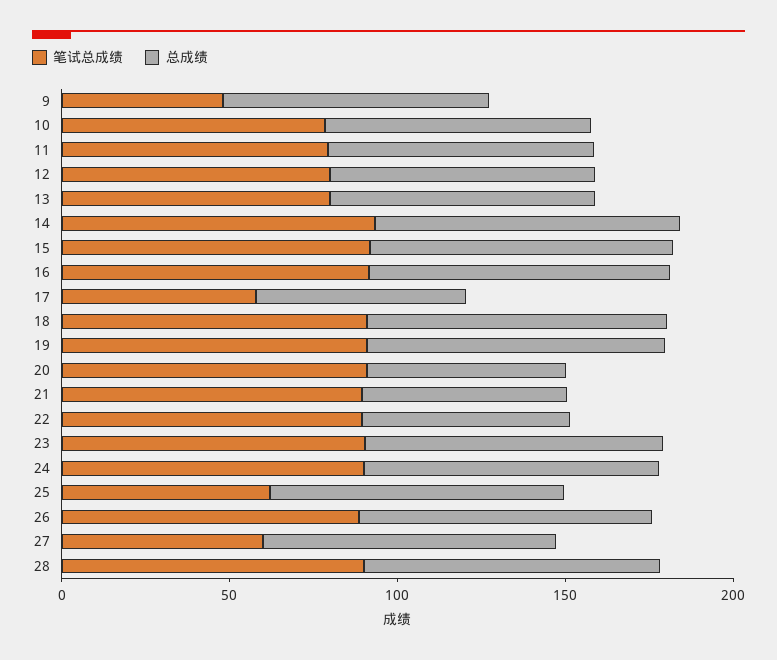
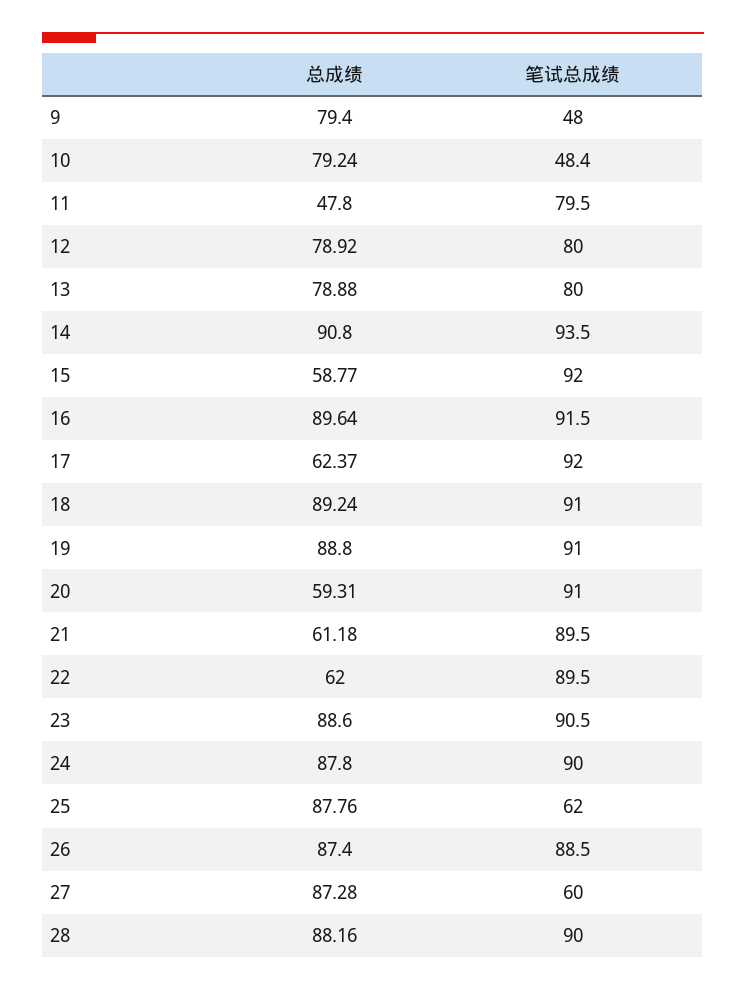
笔试总成绩, 10: 80 -> 48.4
总成绩, 11: 80 -> 47.8
总成绩, 15: 90 -> 58.77
笔试总成绩, 17: 60 -> 92

